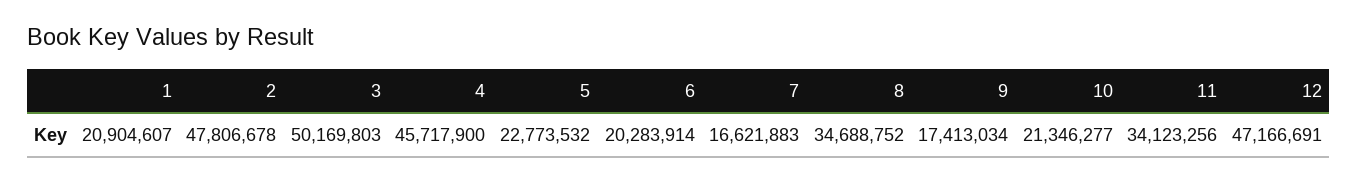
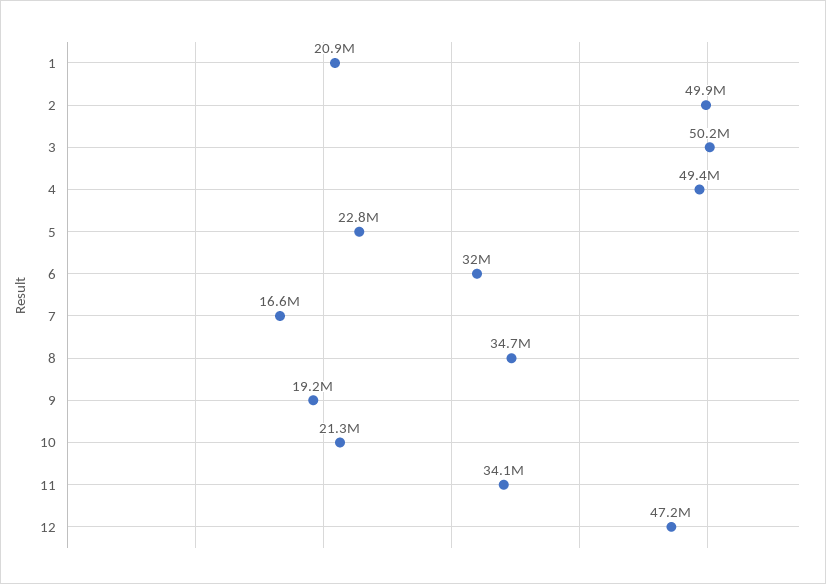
2: 47806678 -> 49900000
4: 45717900 -> 49400000
6: 20283914 -> 32000000
9: 17413034 -> 19200000

